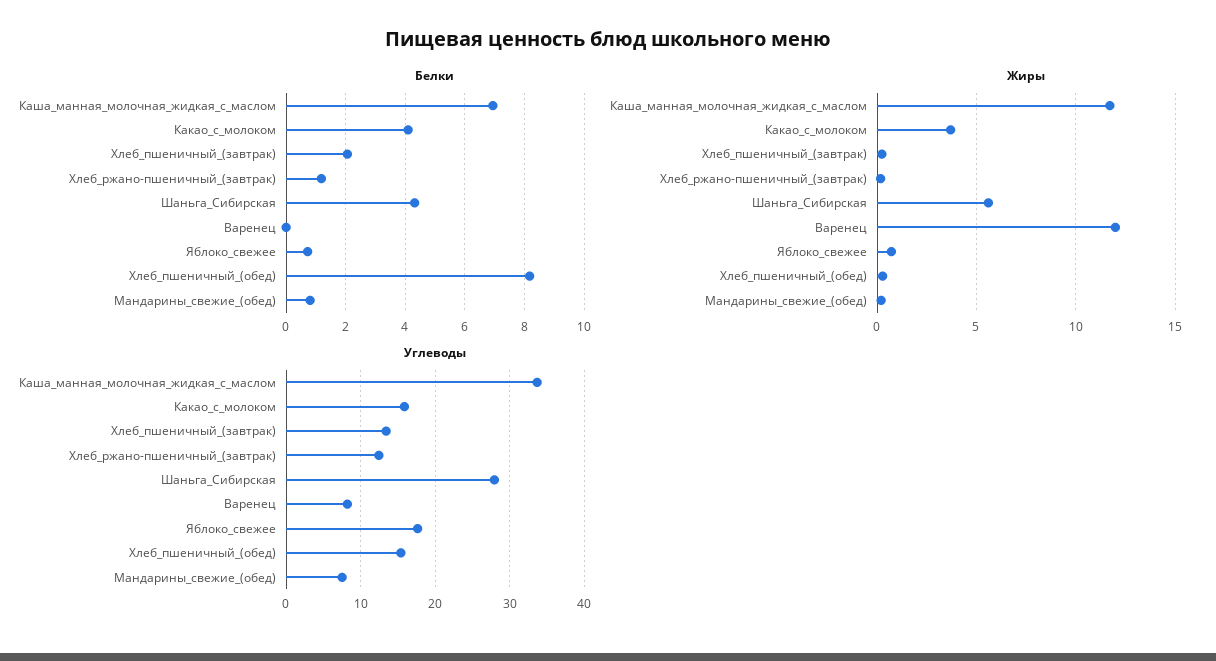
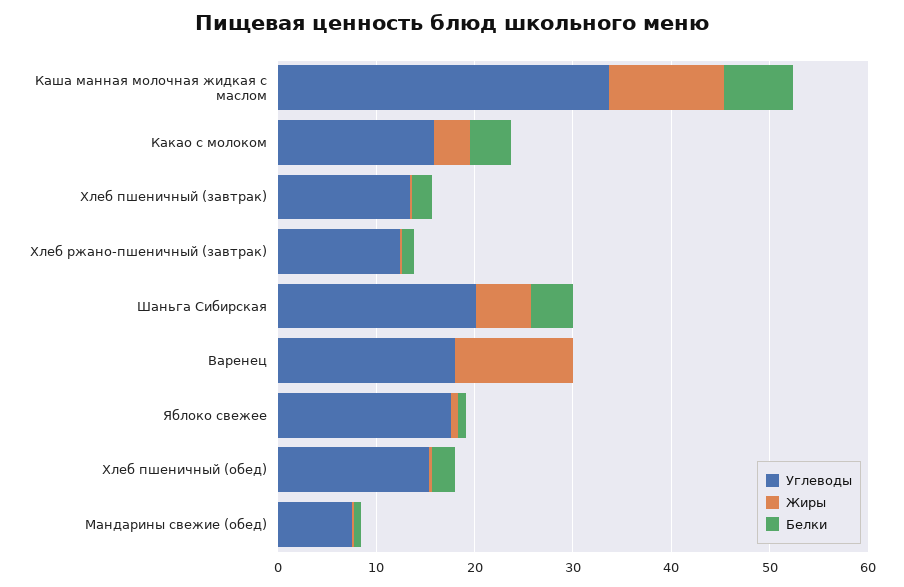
Белки, Хлеб_пшеничный_(обед): 8.25 -> 2
Углеводы, Шаньга_Сибирская: 28 -> 20
Углеводы, Варенец: 8 -> 18

